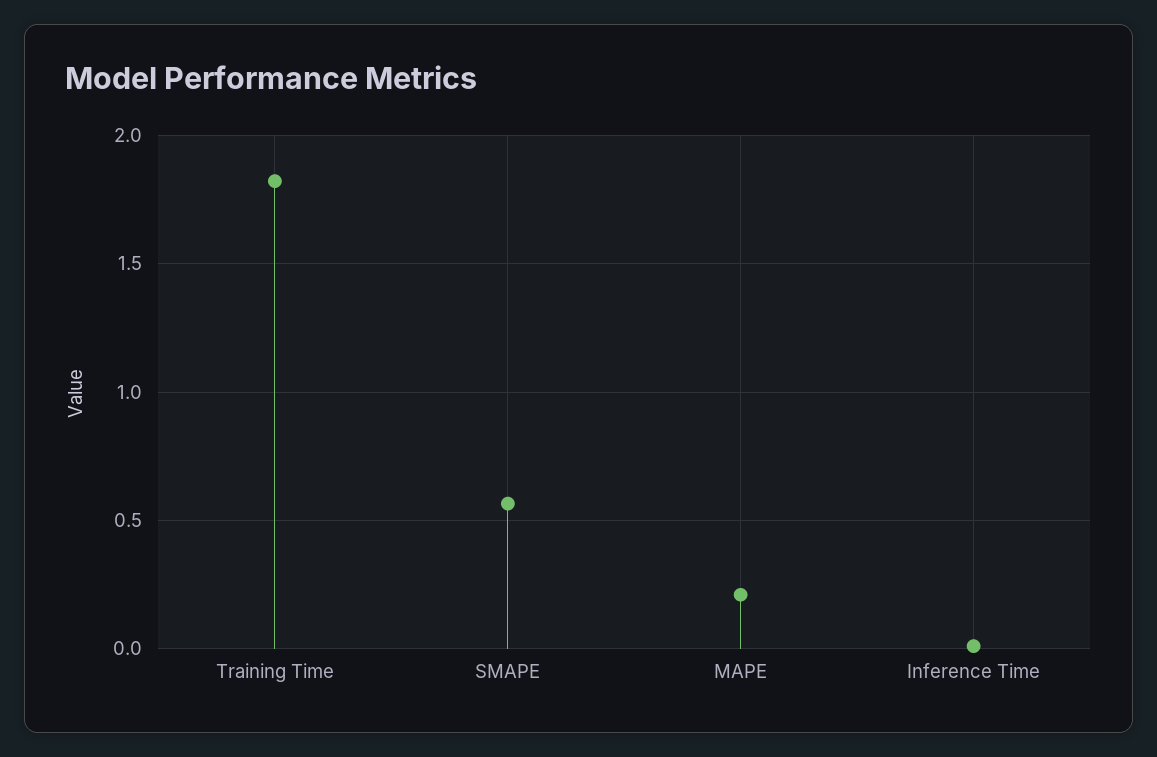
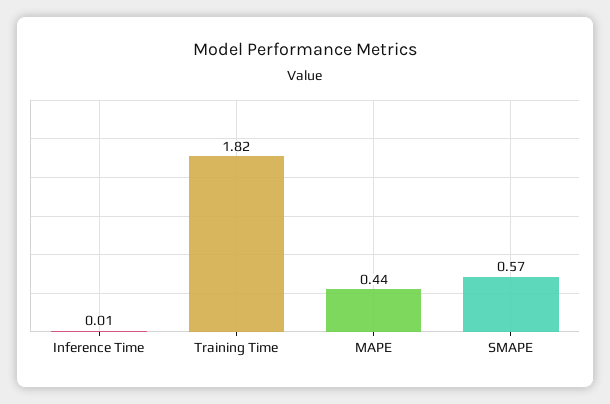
MAPE: 0.2 -> 0.44

